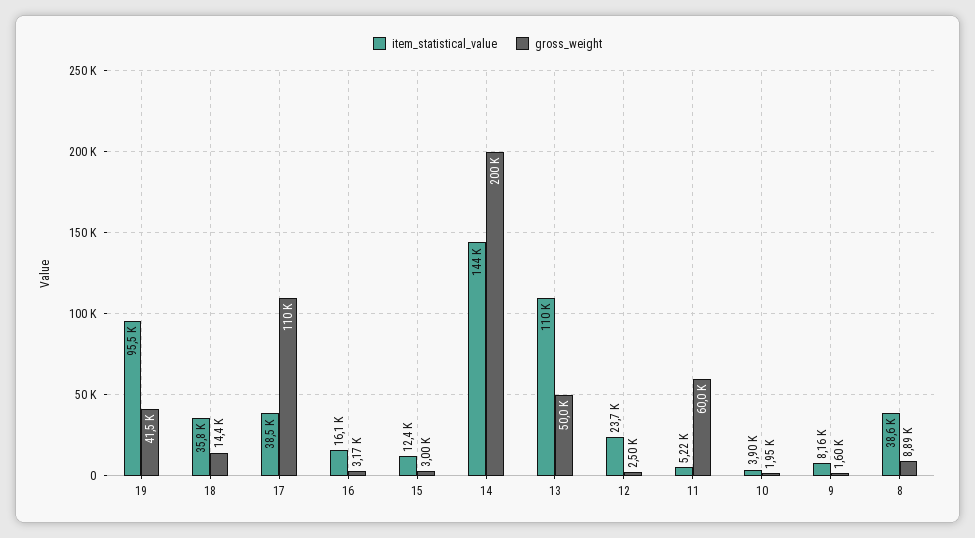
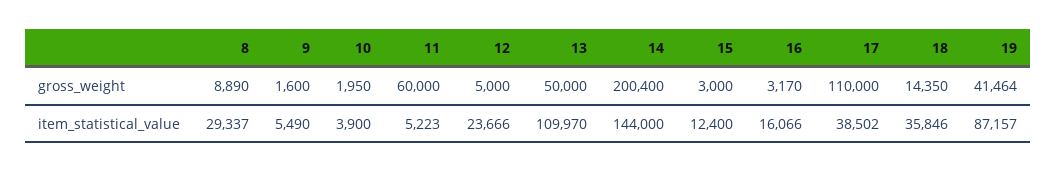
item_statistical_value, 19: 95500 -> 87157
gross_weight, 12: 2500 -> 5000
item_statistical_value, 9: 8160 -> 5490
item_statistical_value, 8: 38600 -> 29337

